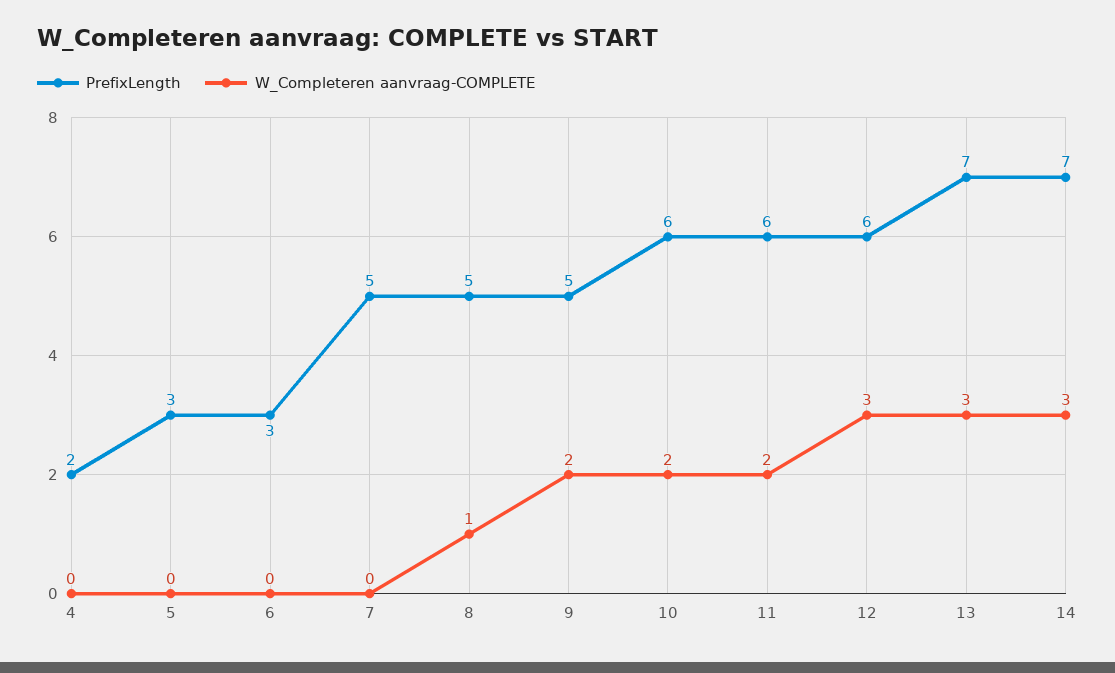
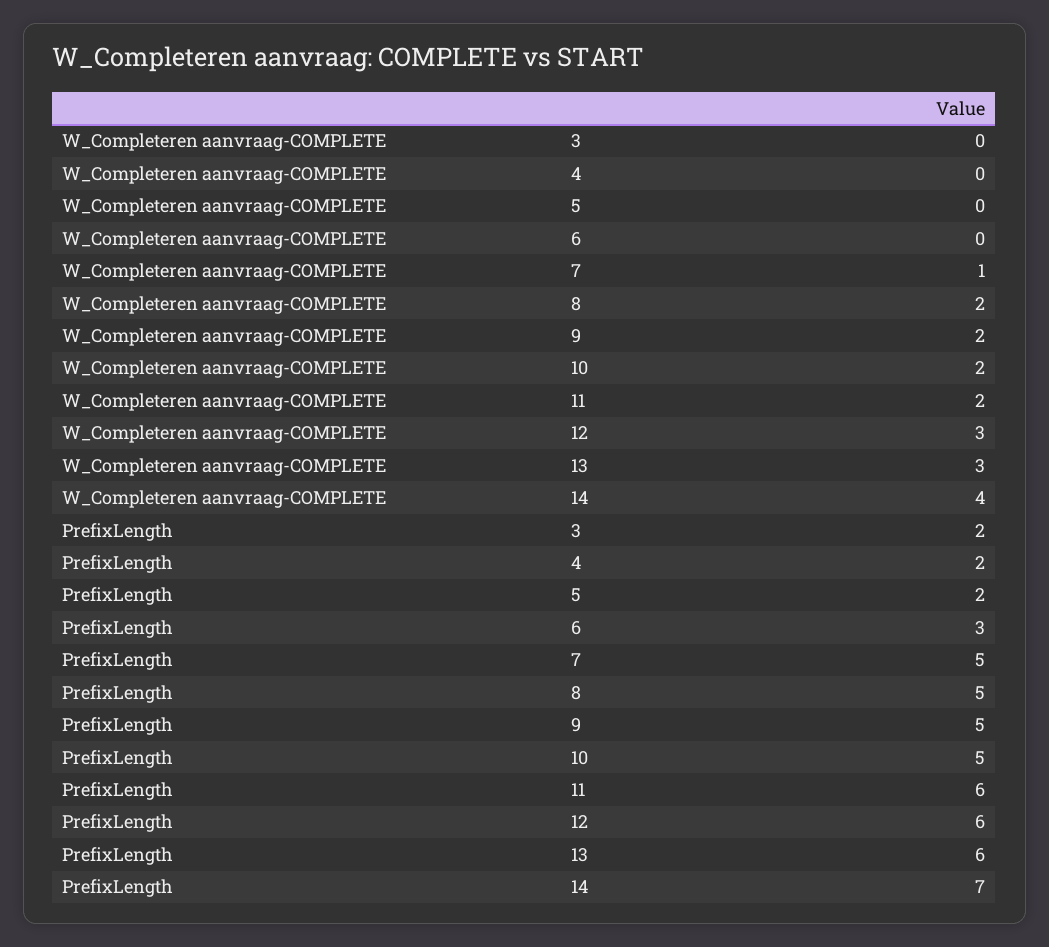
PrefixLength, 5: 3 -> 2
W_Completeren aanvraag-COMPLETE, 7: 0 -> 1
W_Completeren aanvraag-COMPLETE, 8: 1 -> 2
PrefixLength, 10: 6 -> 5
PrefixLength, 13: 7 -> 6
W_Completeren aanvraag-COMPLETE, 14: 3 -> 4
W_Completeren aanvraag-COMPLETE, 3: none -> 0
PrefixLength, 3: none -> 2

